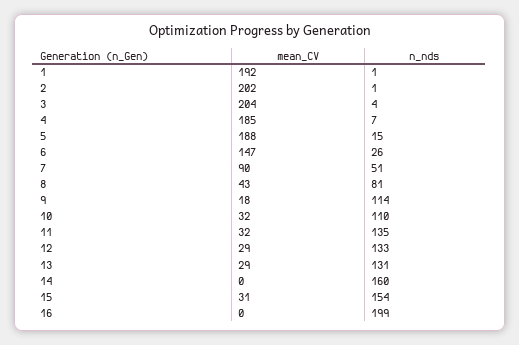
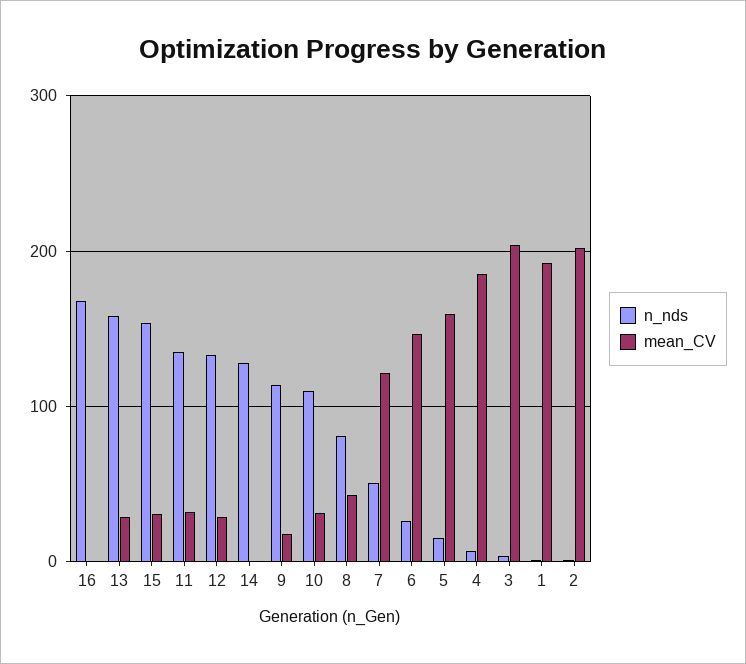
mean_CV, 5: 188 -> 160
mean_CV, 7: 90 -> 120
n_nds, 13: 131 -> 160
n_nds, 14: 160 -> 130
n_nds, 16: 199 -> 170

